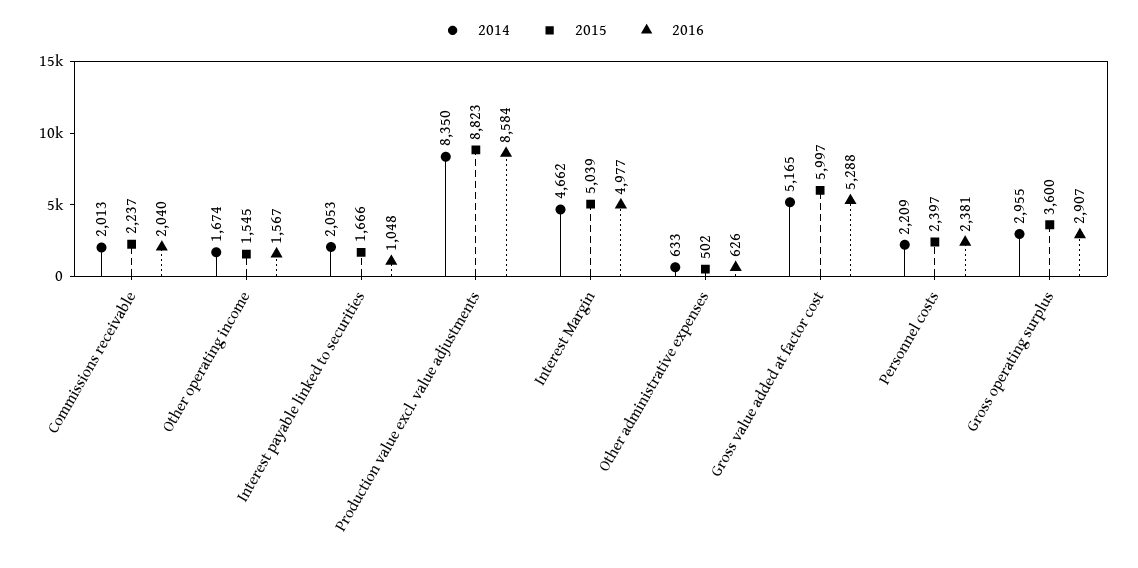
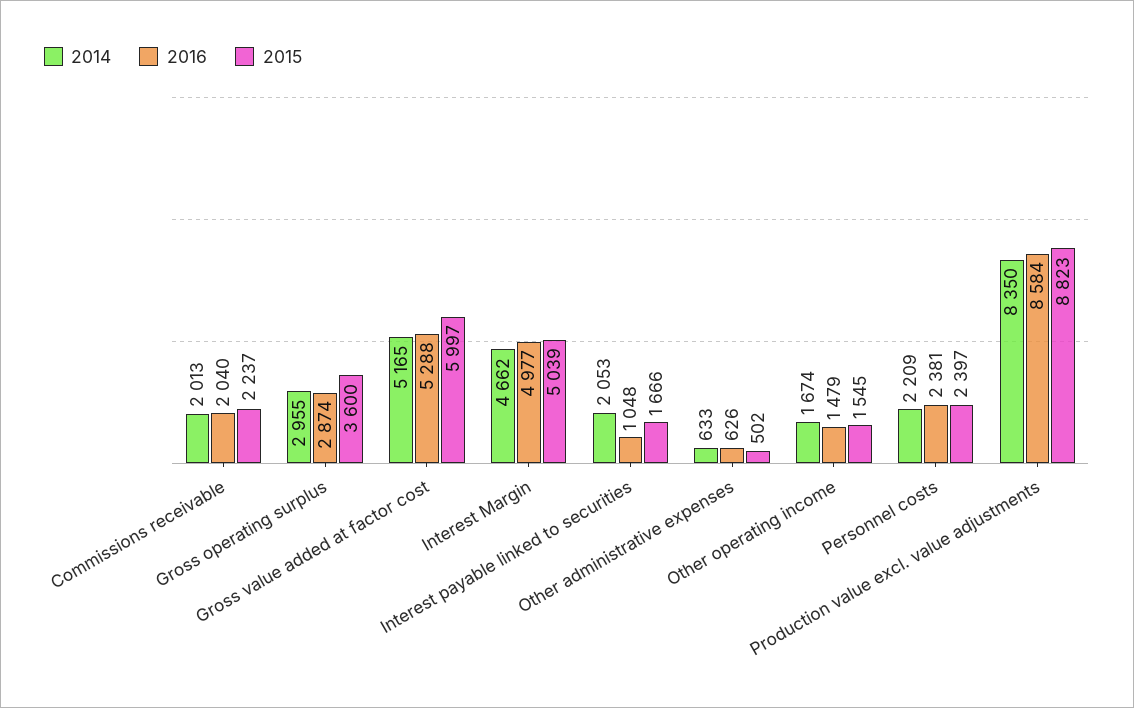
2016, Other operating income: 1567 -> 1479
2016, Gross operating surplus: 2907 -> 2874

